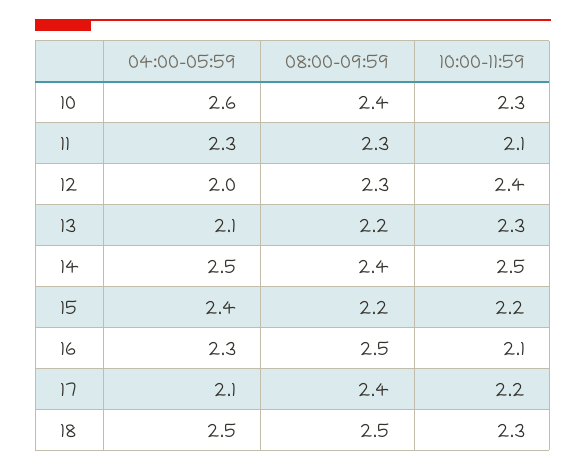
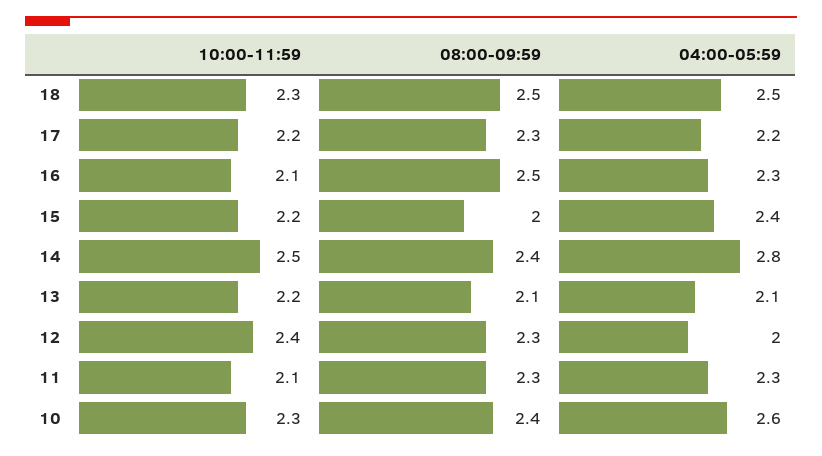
08:00-09:59, 13: 2.2 -> 2.1
10:00-11:59, 13: 2.3 -> 2.2
04:00-05:59, 14: 2.5 -> 2.8
08:00-09:59, 15: 2.2 -> 2
04:00-05:59, 17: 2.1 -> 2.2
08:00-09:59, 17: 2.4 -> 2.3

